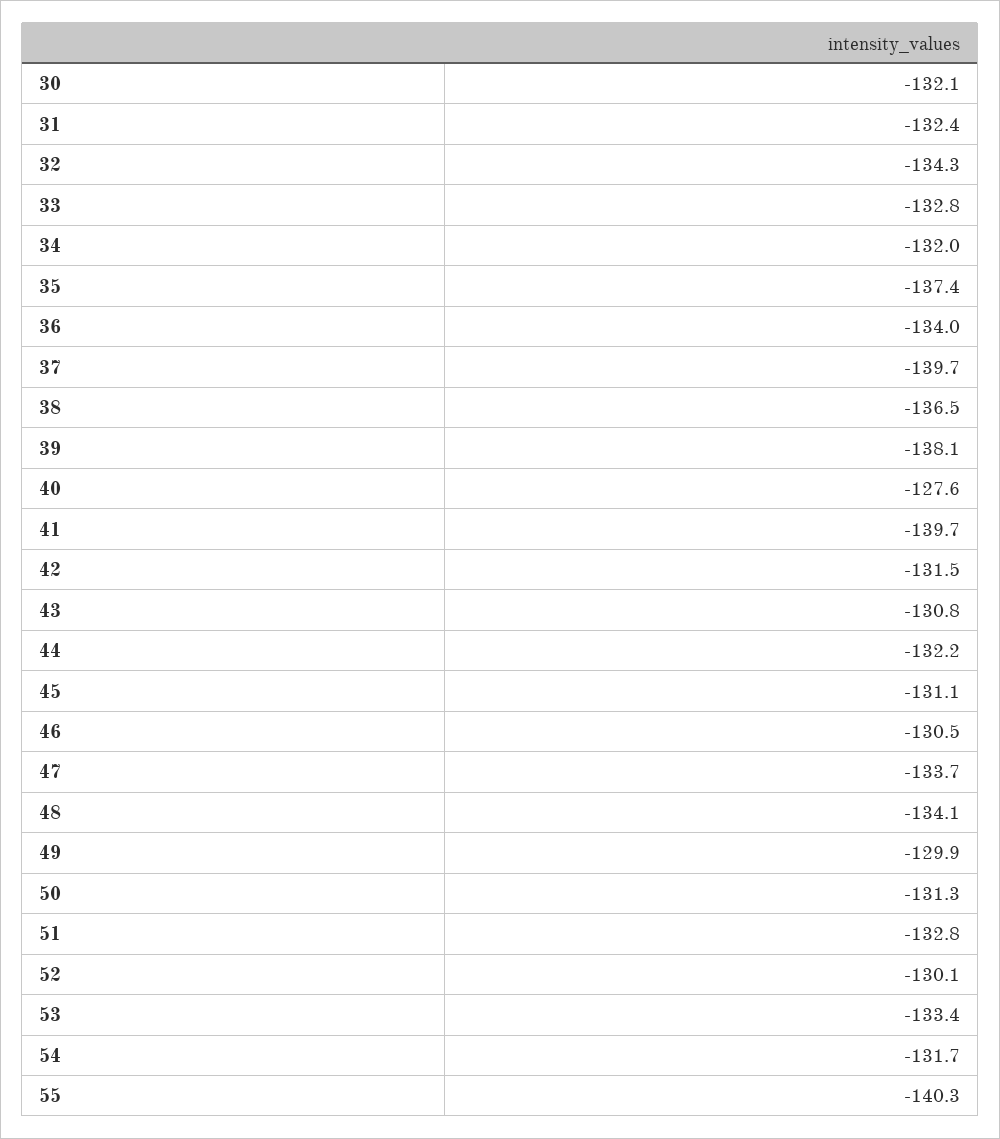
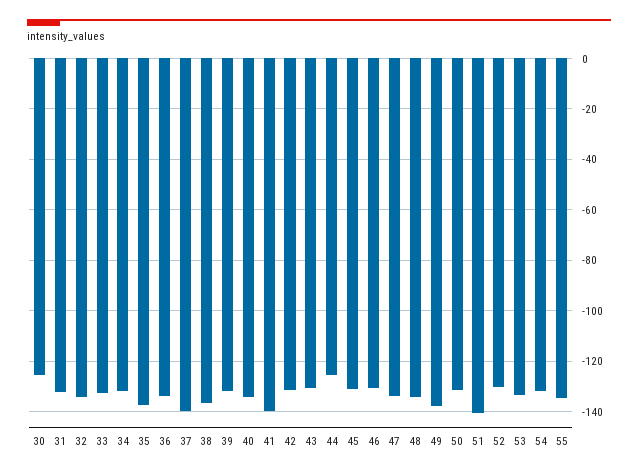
30: -132.1 -> -125
39: -138.1 -> -132.5
40: -127.6 -> -135
44: -132.2 -> -125
49: -129.9 -> -137.5
51: -132.8 -> -140
55: -140.3 -> -135

